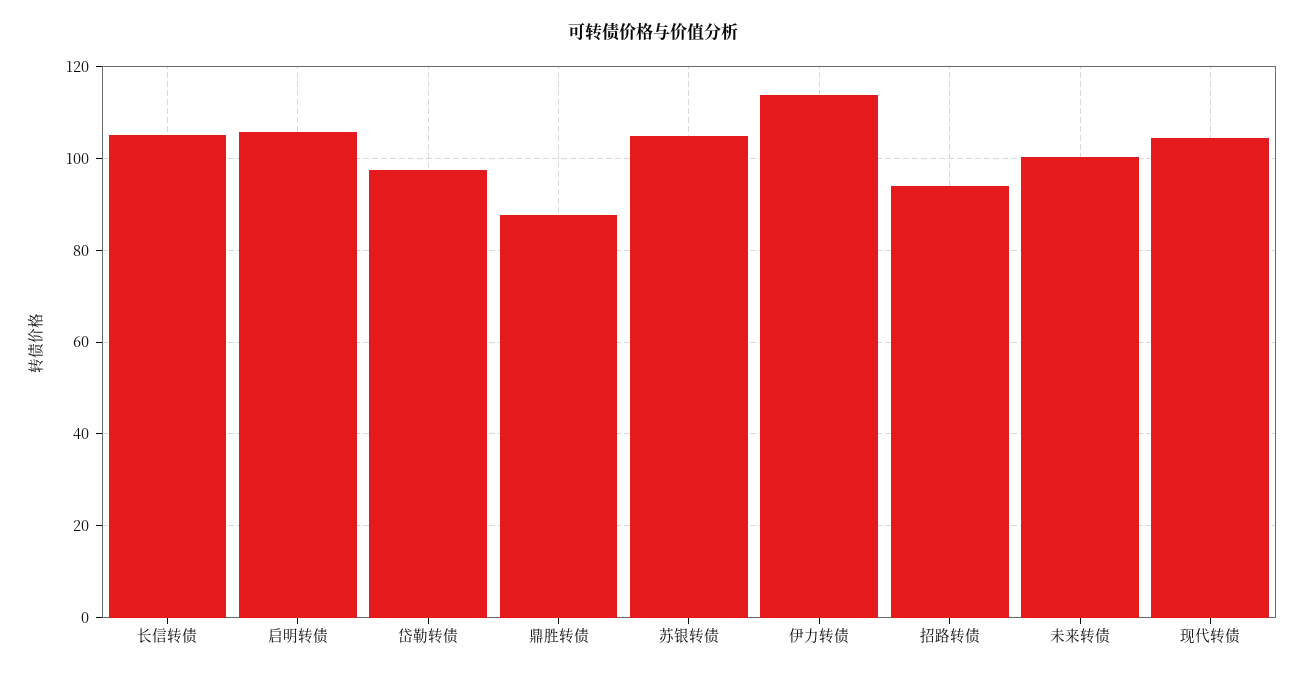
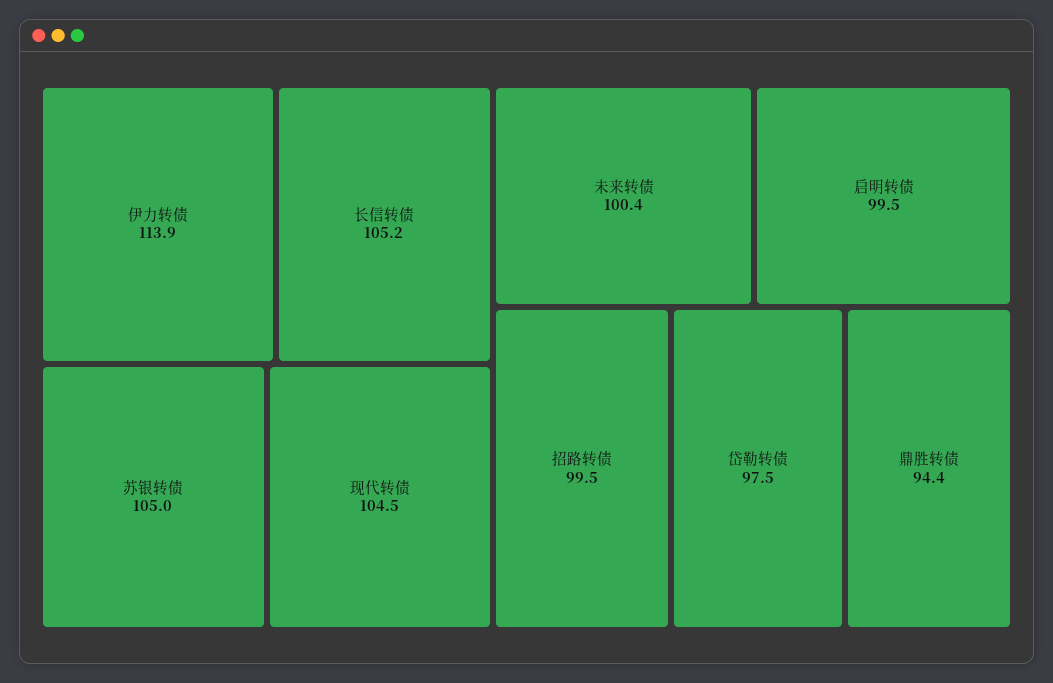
启明转债: 106 -> 99.5
鼎胜转债: 88 -> 94.4
招路转债: 94 -> 99.5

